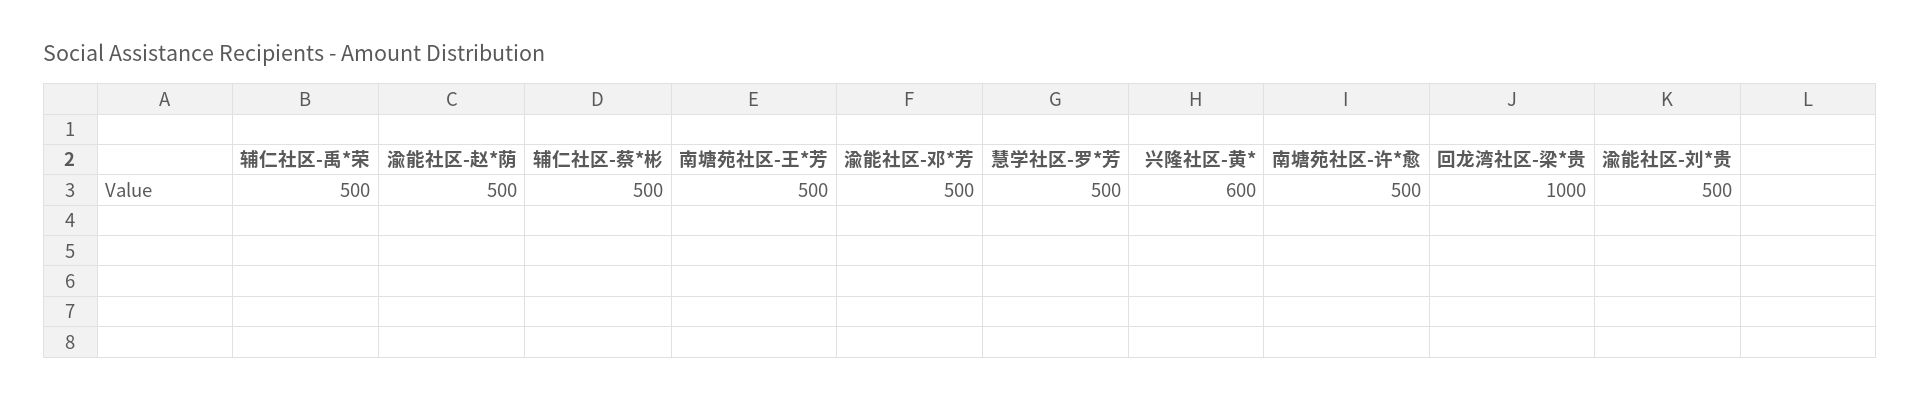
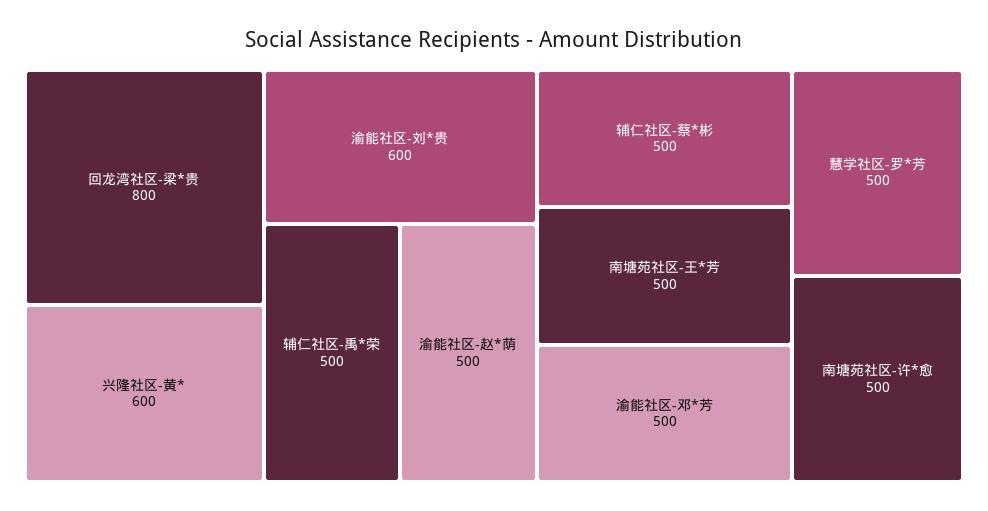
回龙湾社区-梁*贵: 1000 -> 800
渝能社区-刘*贵: 500 -> 600

